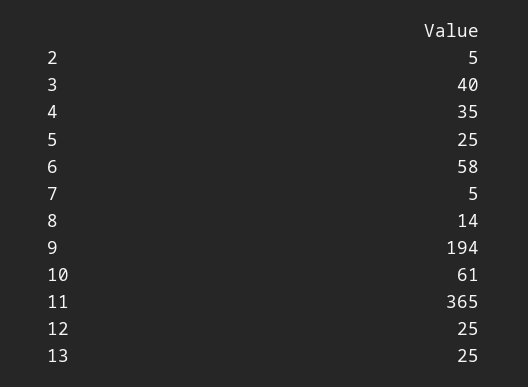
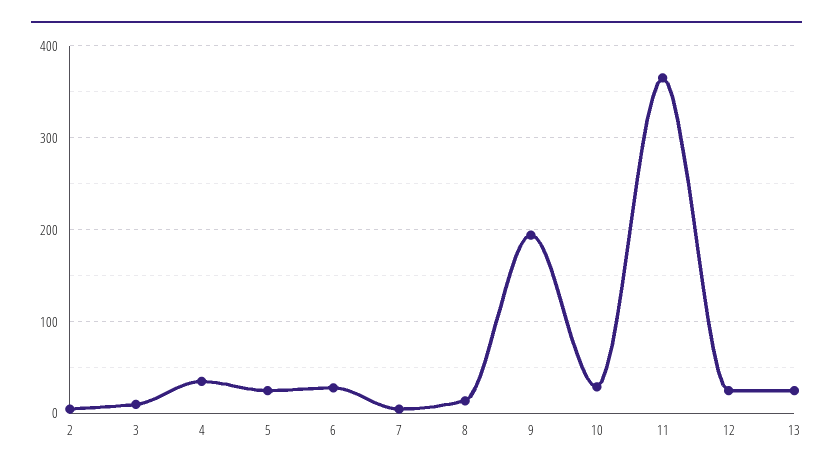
3: 40 -> 10
6: 58 -> 30
10: 61 -> 30

